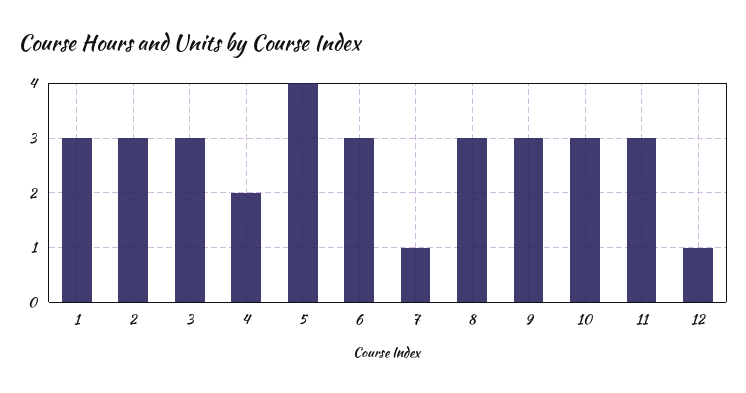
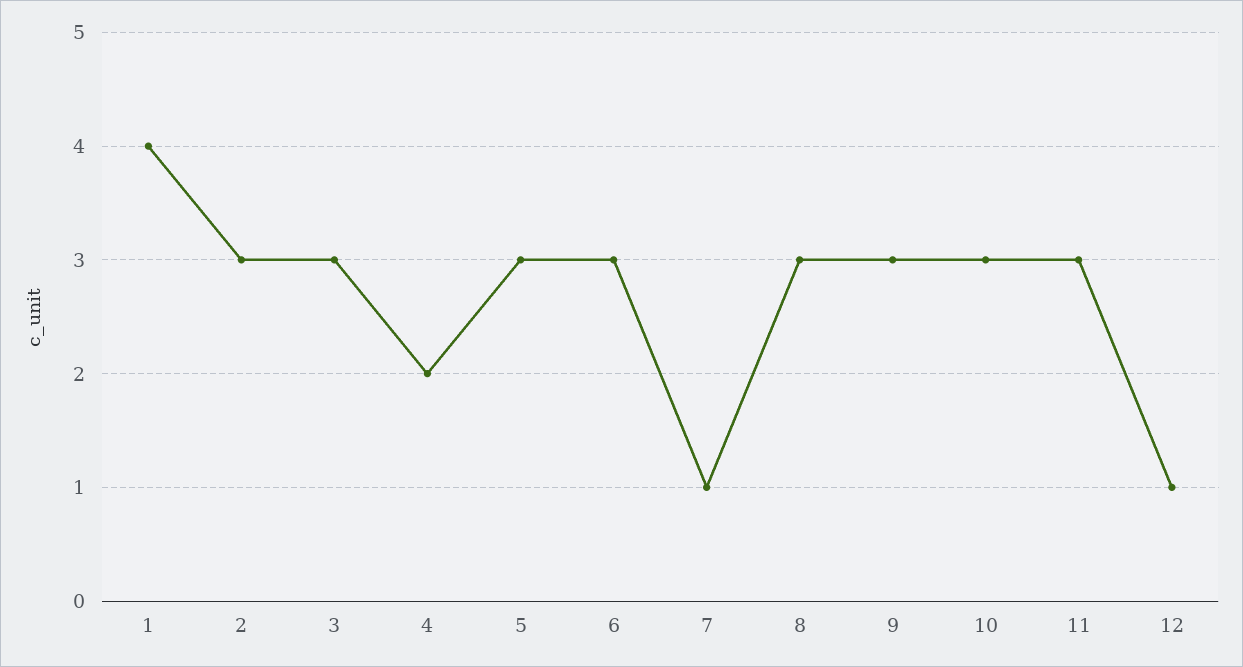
1: 3 -> 4
5: 4 -> 3

